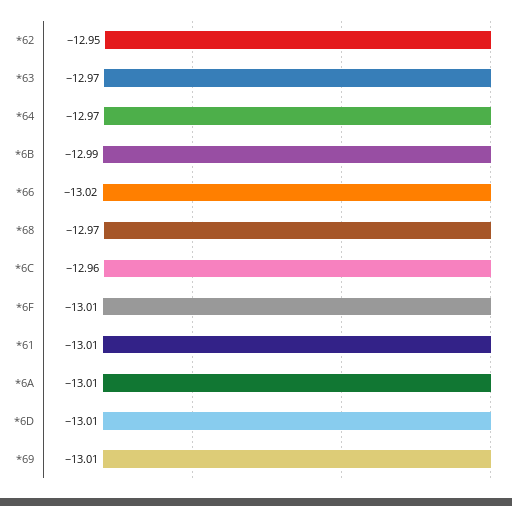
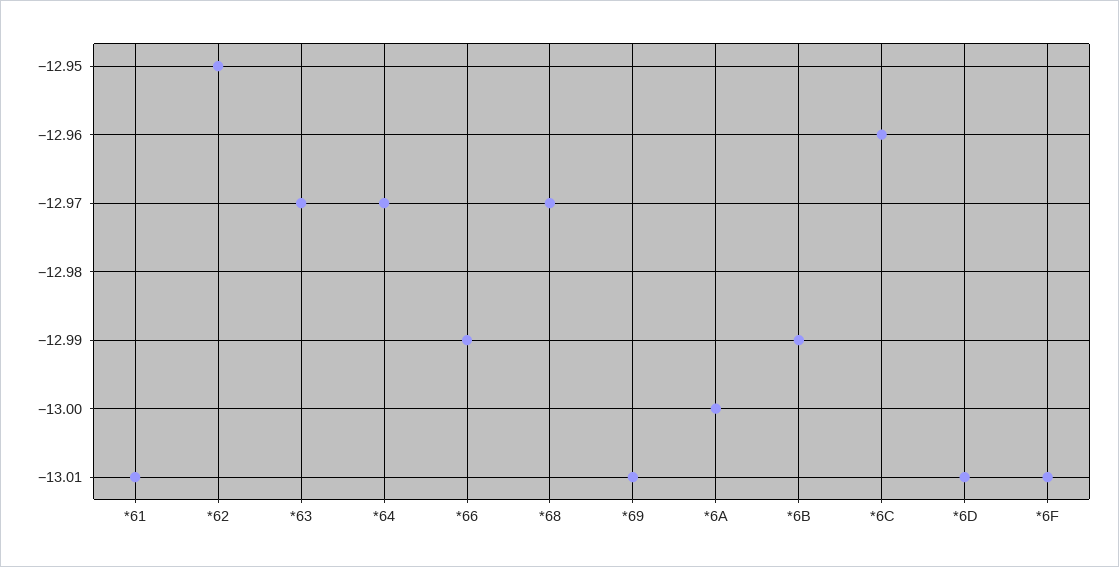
*66: -13.02 -> -12.99
*6A: -13.01 -> -13

